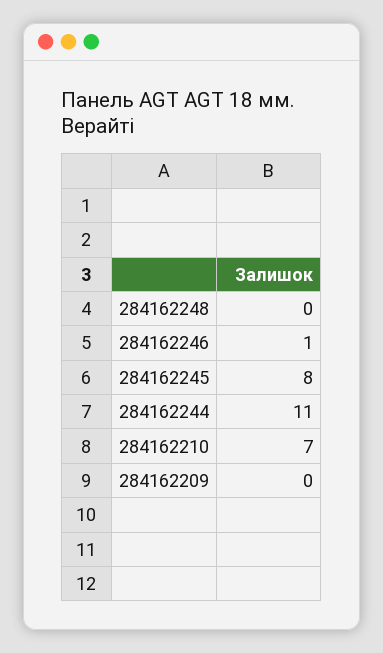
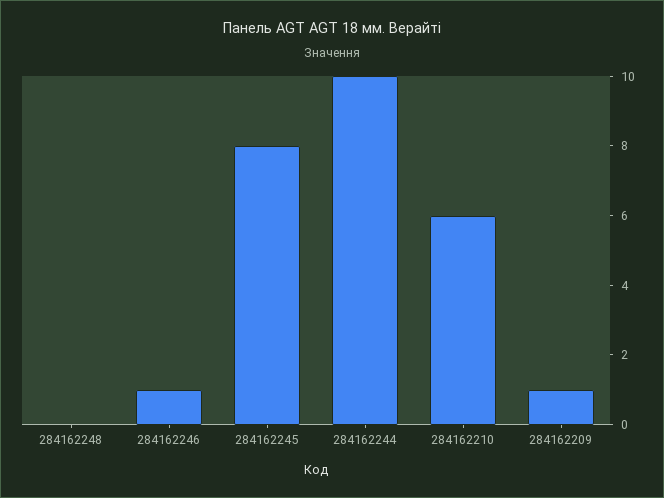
284162244: 11 -> 10
284162210: 7 -> 6
284162209: 0 -> 1

